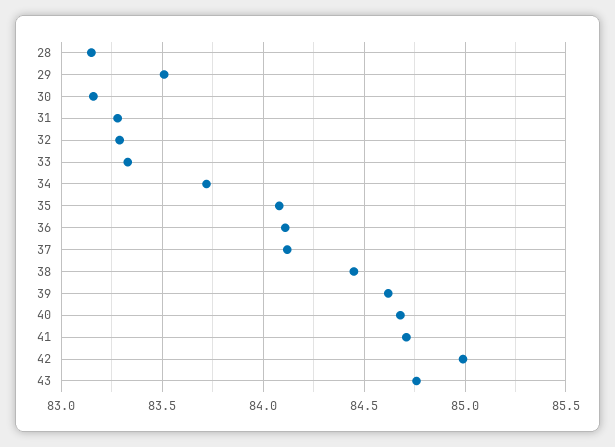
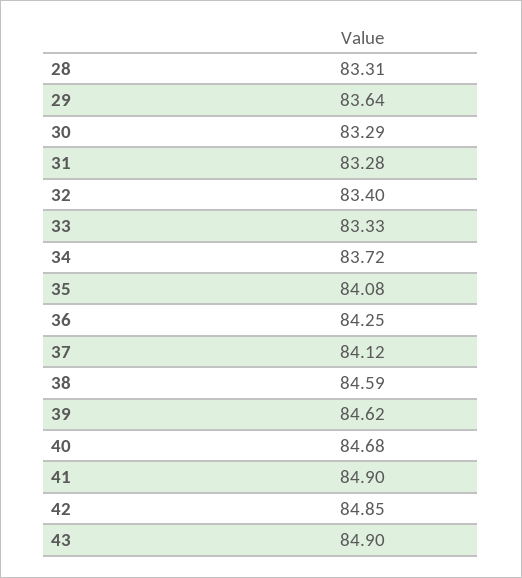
28: 83.15 -> 83.31
29: 83.5 -> 83.64
30: 83.15 -> 83.29
32: 83.3 -> 83.4
36: 84.1 -> 84.25
38: 84.45 -> 84.59
41: 84.7 -> 84.9
42: 85 -> 84.85
43: 84.75 -> 84.9

